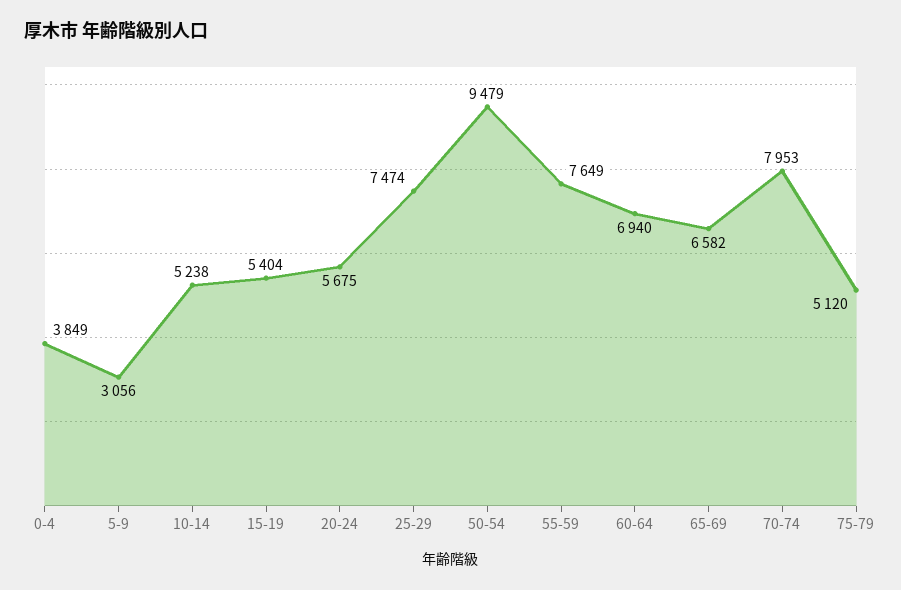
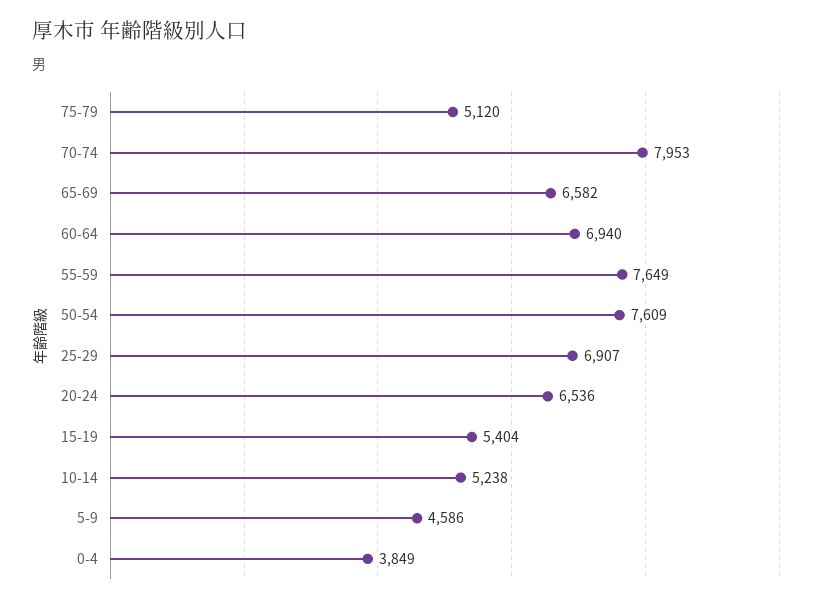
5-9: 3056 -> 4586
20-24: 5675 -> 6536
25-29: 7474 -> 6907
50-54: 9479 -> 7609

